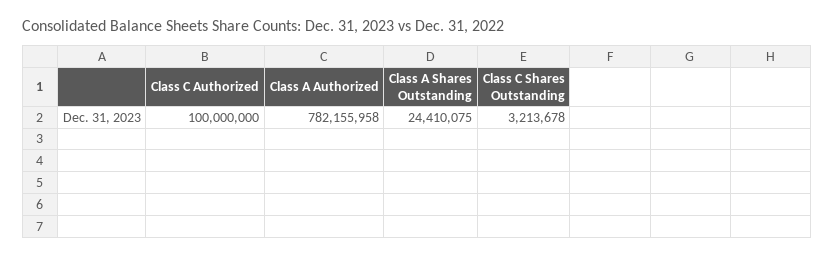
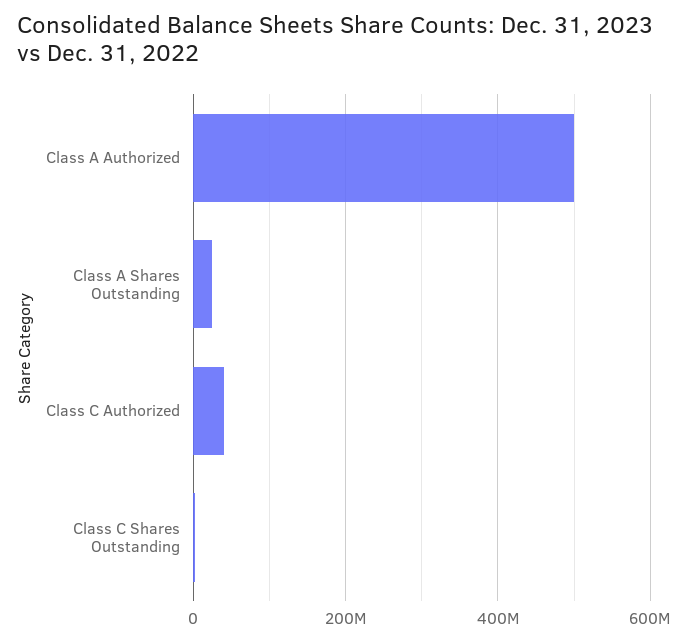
Class C Authorized: 100000000 -> 40000000
Class A Authorized: 782155958 -> 500000000

